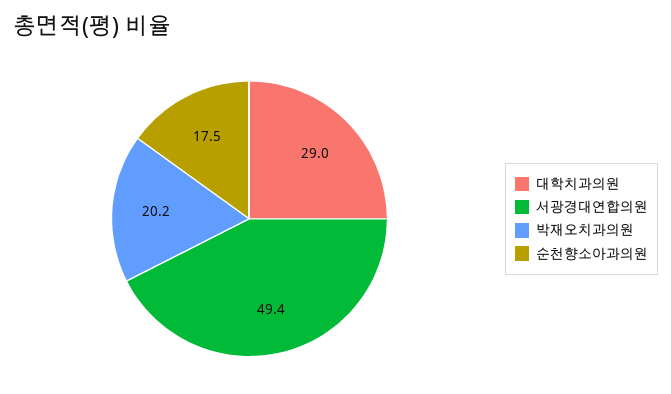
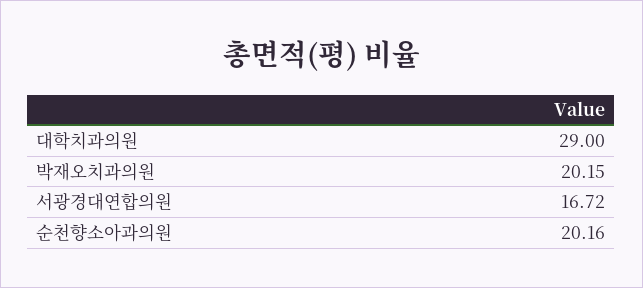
서광경대연합의원: 49.4 -> 16.72
순천향소아과의원: 17.5 -> 20.16

